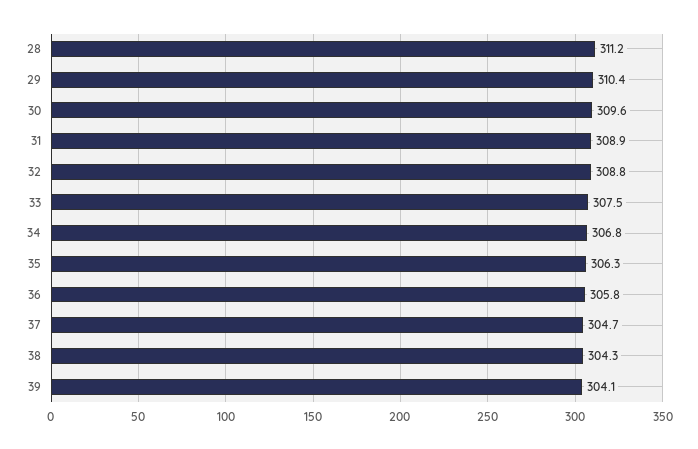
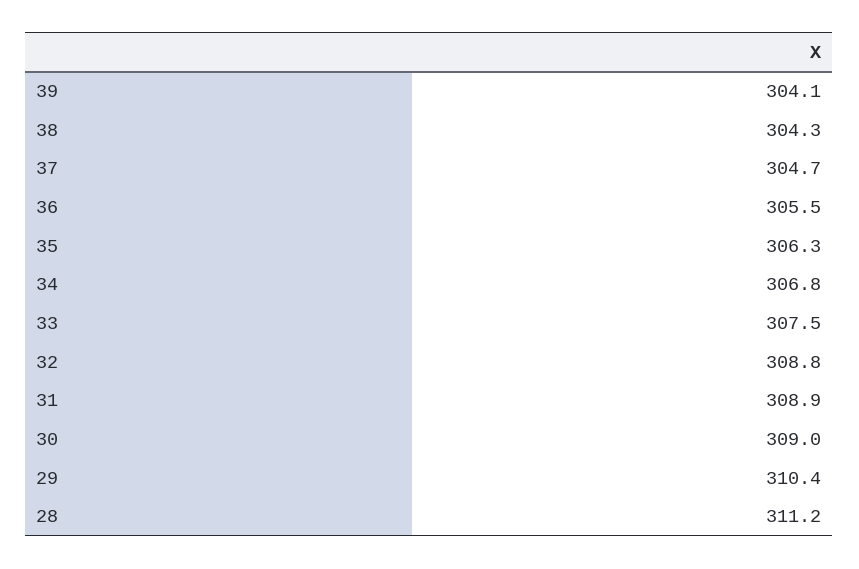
30: 309.6 -> 309
36: 305.8 -> 305.5

